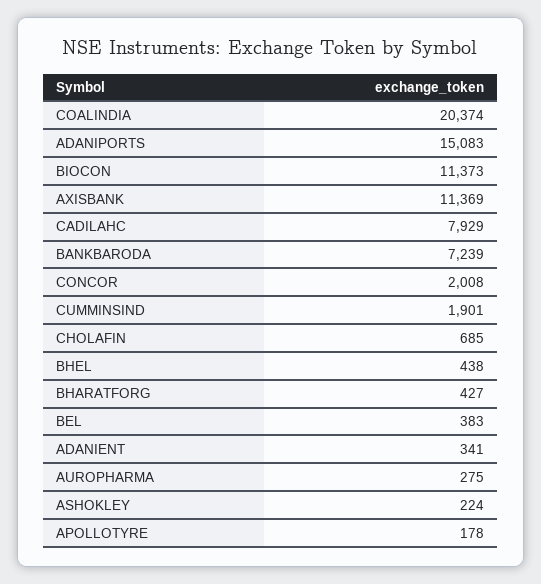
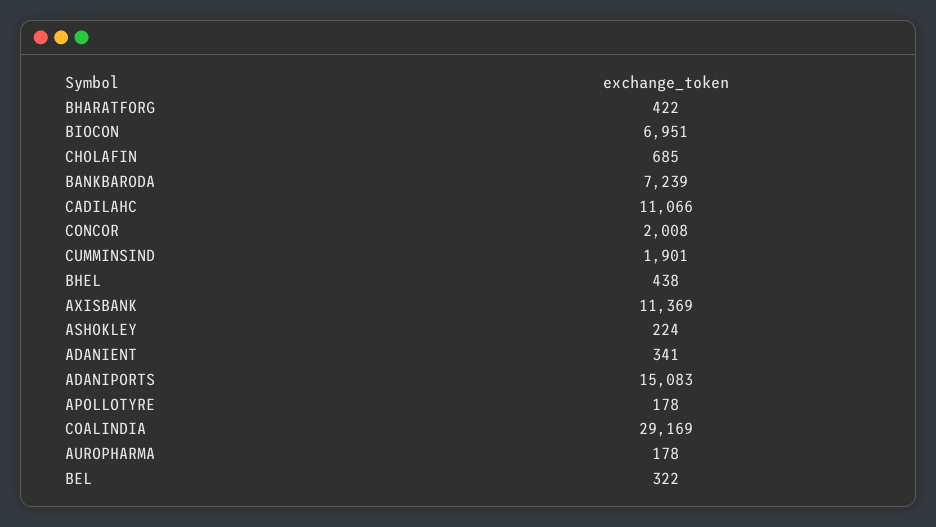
COALINDIA: 20374 -> 29169
BIOCON: 11373 -> 6951
CADILAHC: 7929 -> 11066
BHARATFORG: 427 -> 422
BEL: 383 -> 322
AUROPHARMA: 275 -> 178

